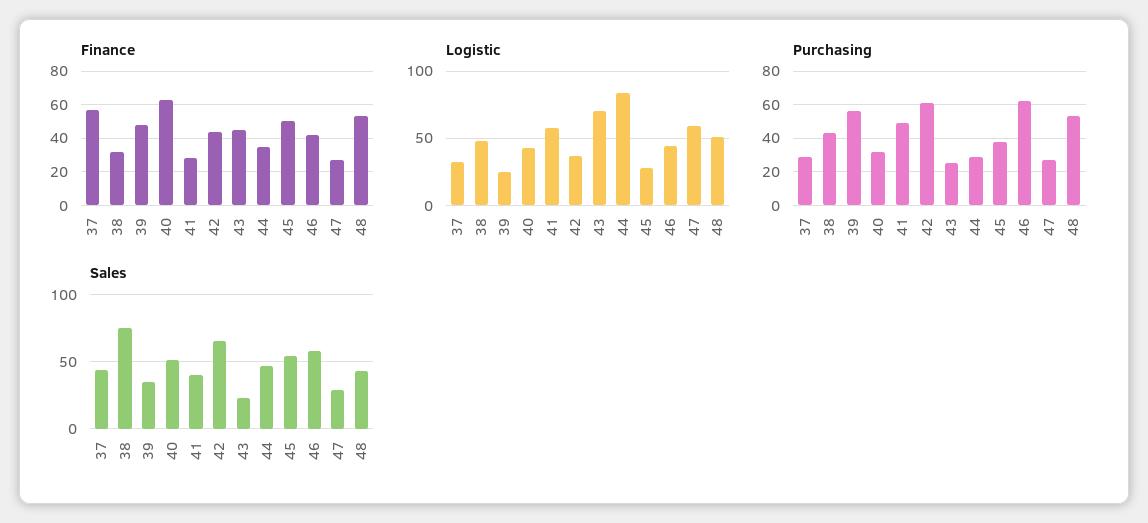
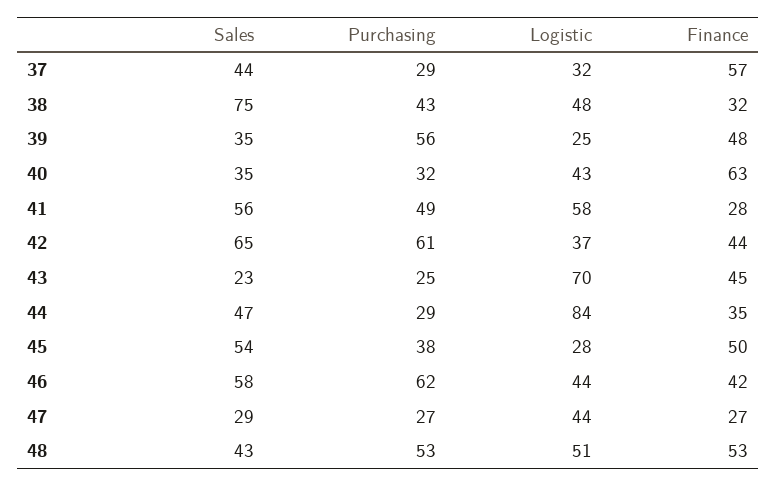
Logistic, 47: 60 -> 44
Sales, 40: 50 -> 35
Sales, 41: 40 -> 56

